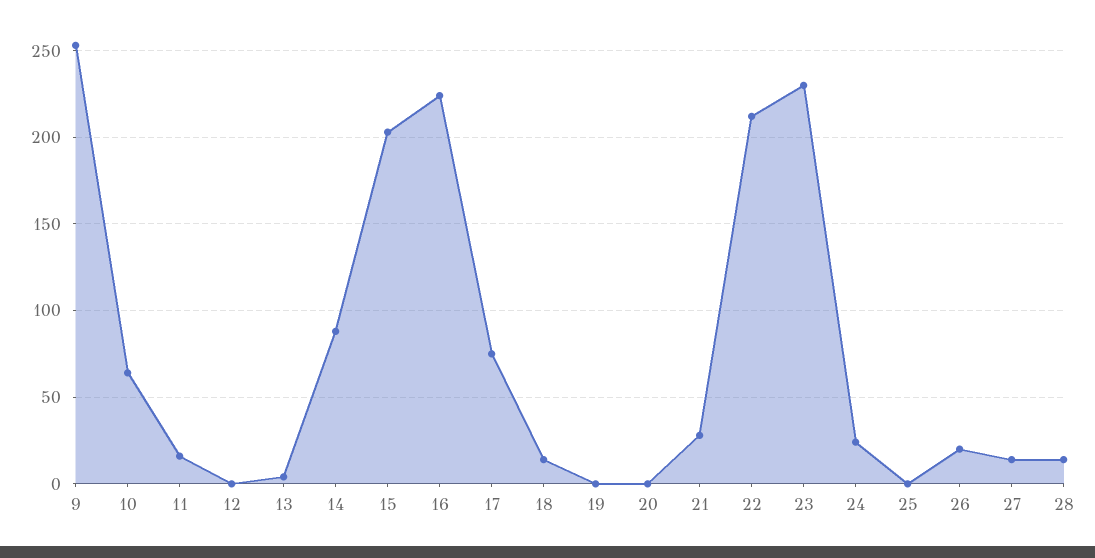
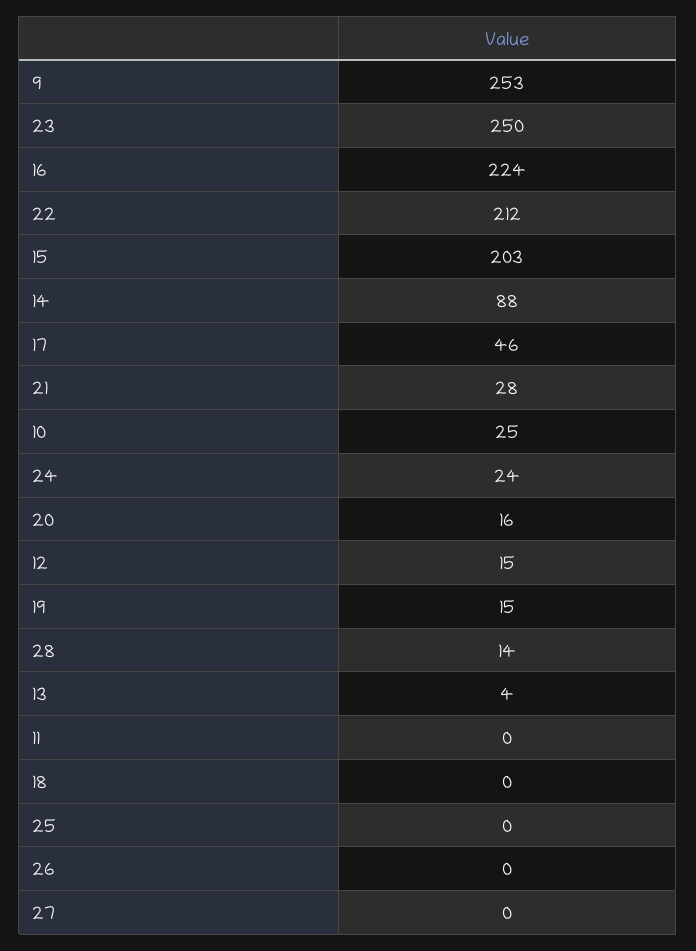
10: 65 -> 25
11: 15 -> 0
12: 0 -> 15
17: 75 -> 46
18: 15 -> 0
19: 0 -> 15
20: 0 -> 16
23: 230 -> 250
26: 20 -> 0
27: 15 -> 0

